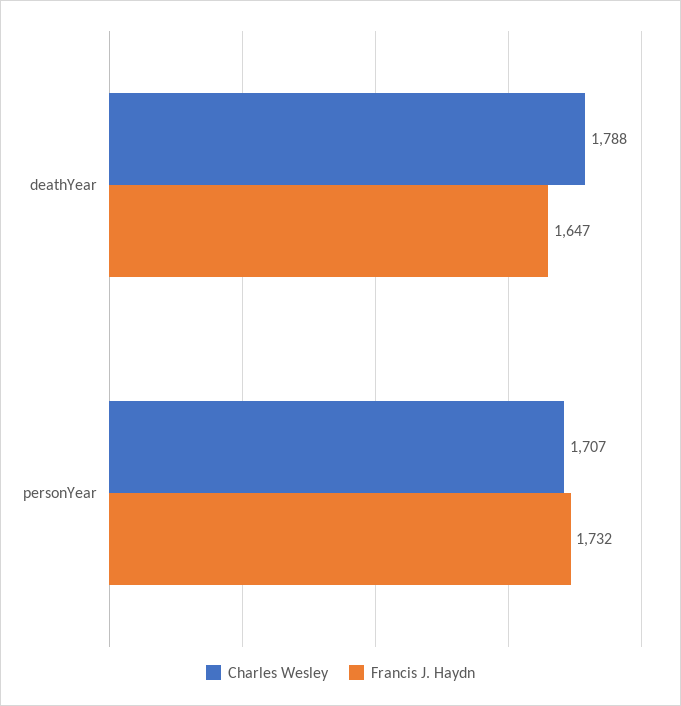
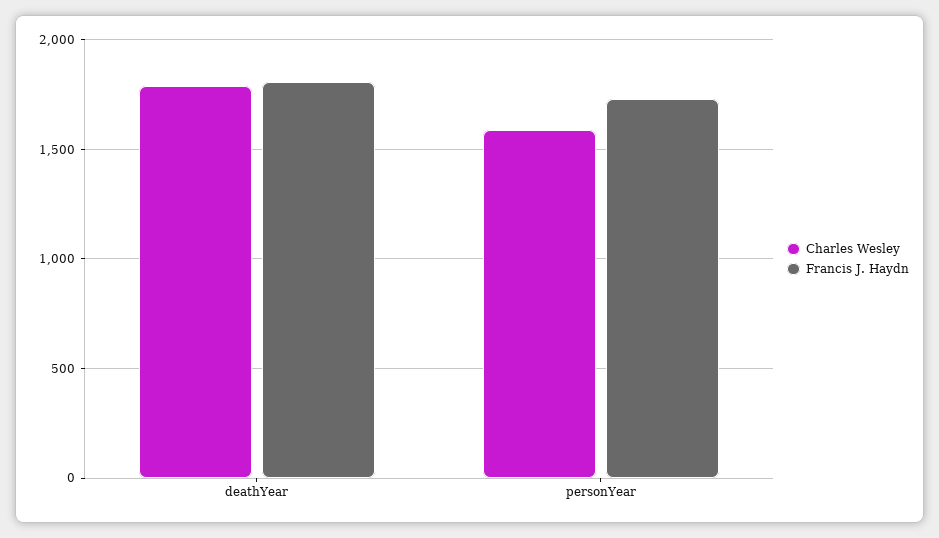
Francis J. Haydn, deathYear: 1647 -> 1800
Charles Wesley, personYear: 1707 -> 1600

